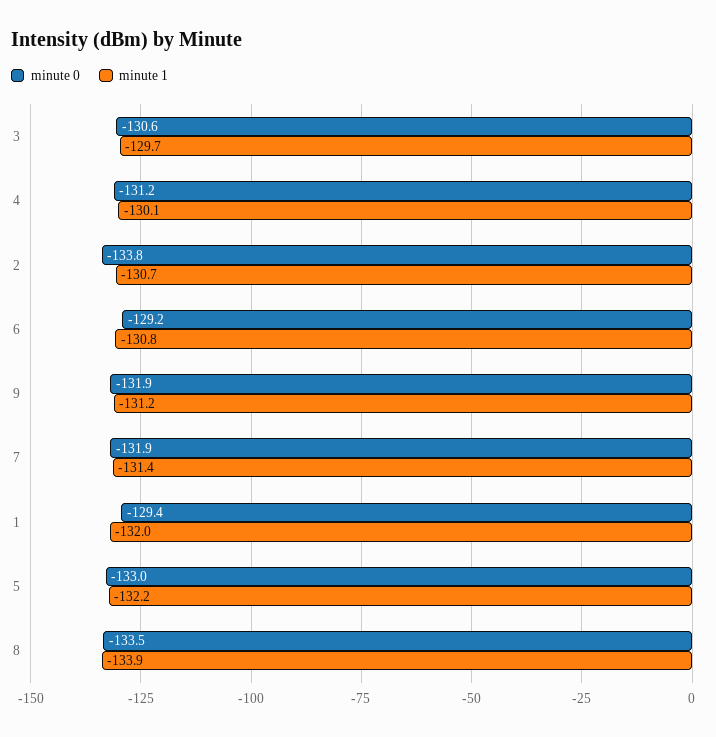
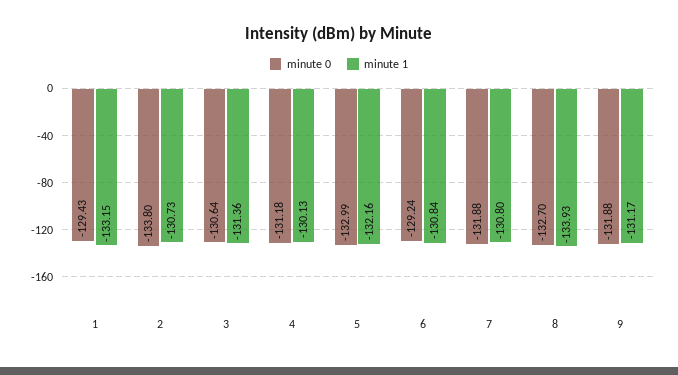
minute 1, 3: -129.7 -> -131.36
minute 1, 7: -131.4 -> -130.8
minute 1, 1: -132 -> -133.15
minute 0, 8: -133.5 -> -132.7

